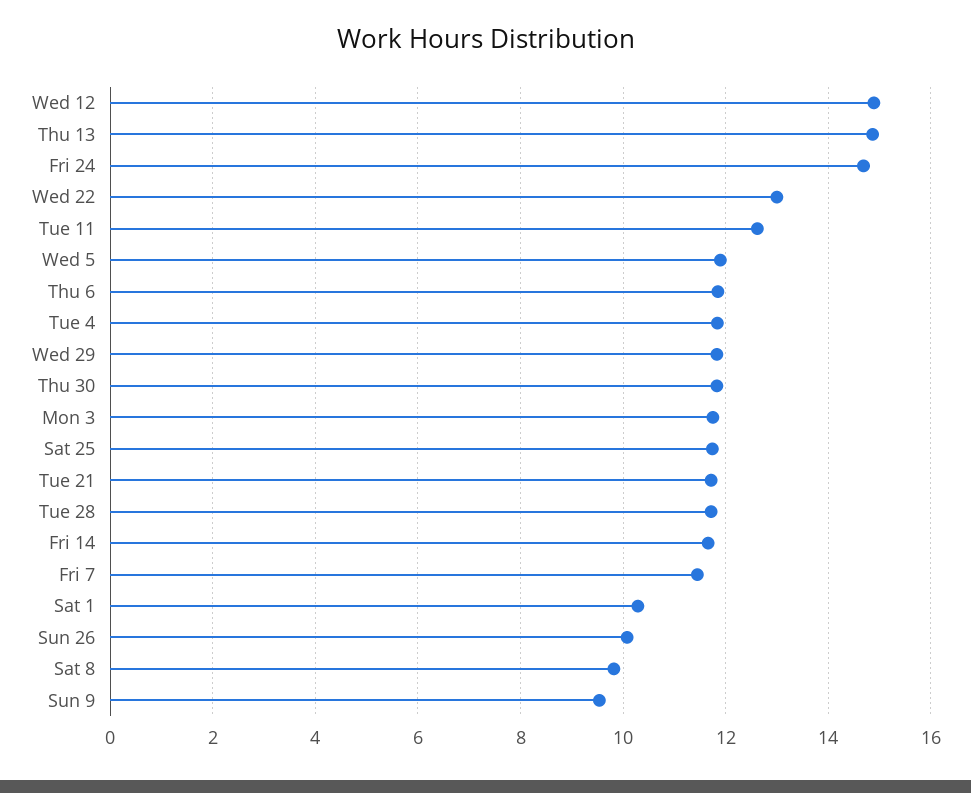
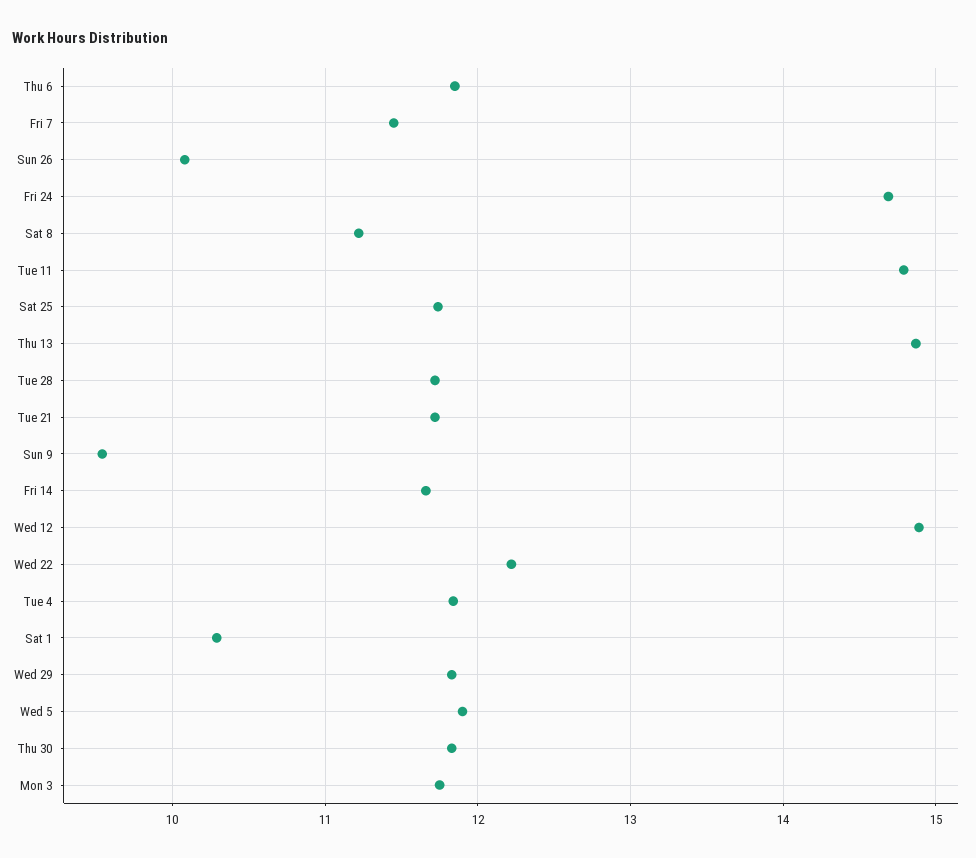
Wed 22: 13 -> 12.2
Tue 11: 12.6 -> 14.8
Sat 8: 9.8 -> 11.2

